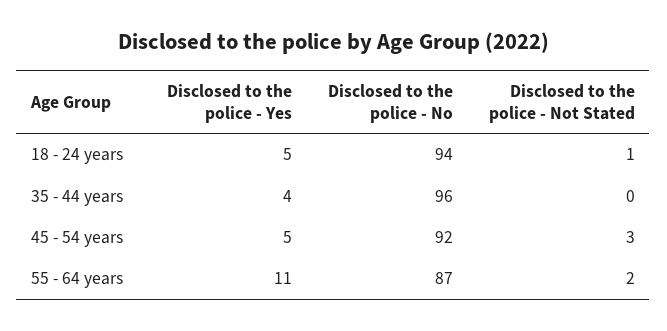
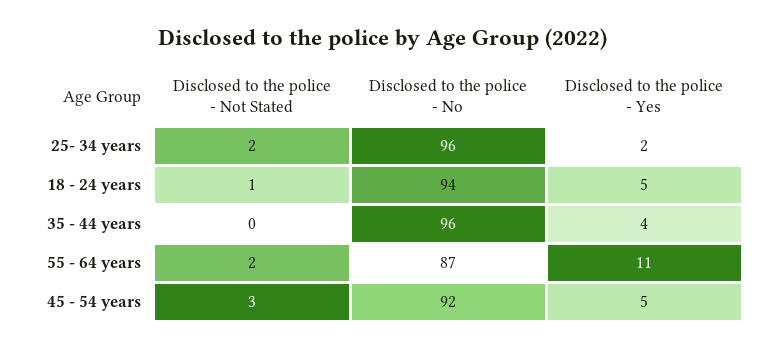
Disclosed to the police - Not Stated, 25- 34 years: none -> 2
Disclosed to the police - No, 25- 34 years: none -> 96
Disclosed to the police - Yes, 25- 34 years: none -> 2

